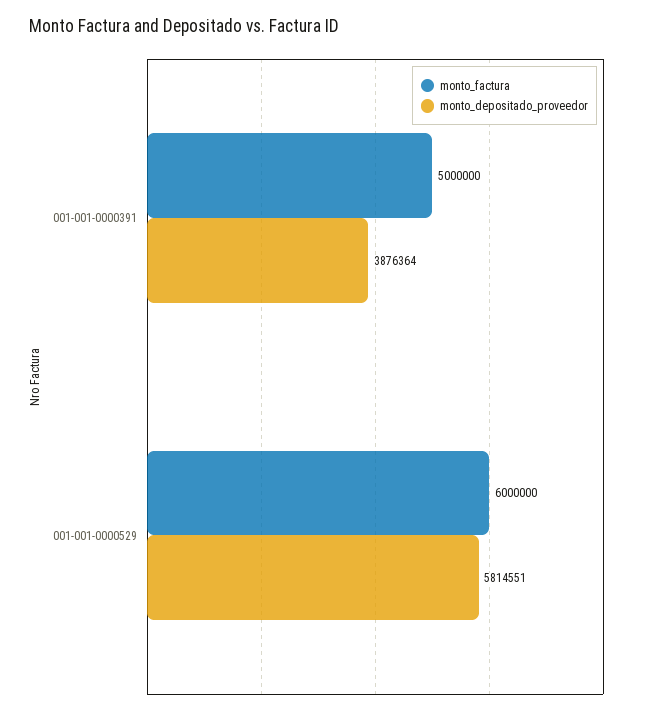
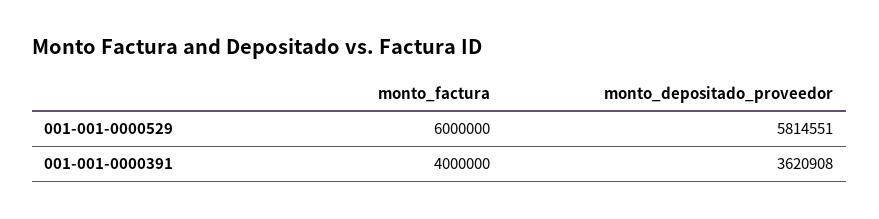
monto_factura, 001-001-0000391: 5000000 -> 4000000
monto_depositado_proveedor, 001-001-0000391: 3876364 -> 3620908

